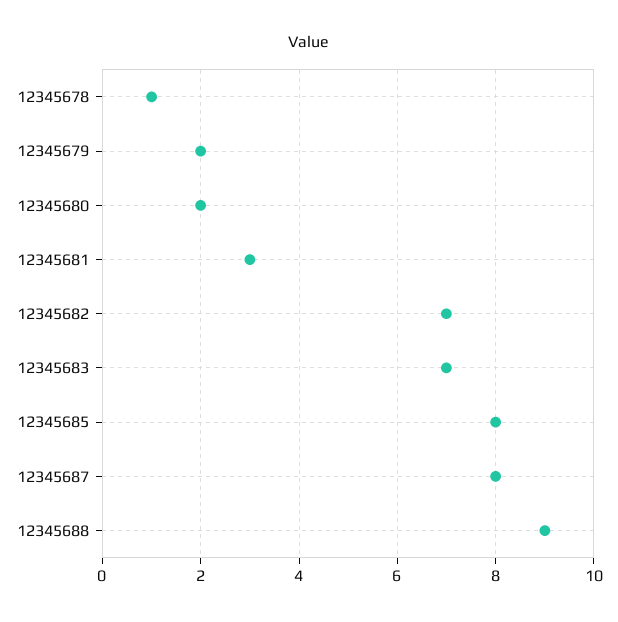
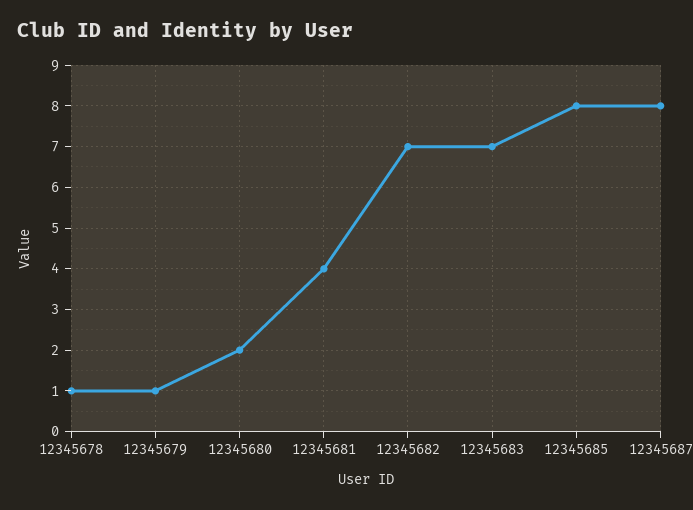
12345679: 2 -> 1
12345681: 3 -> 4
12345688: 9 -> none

